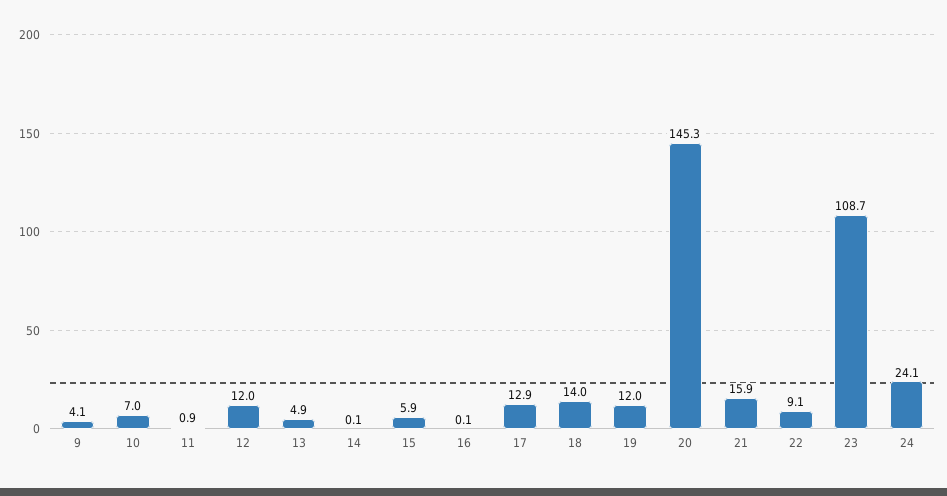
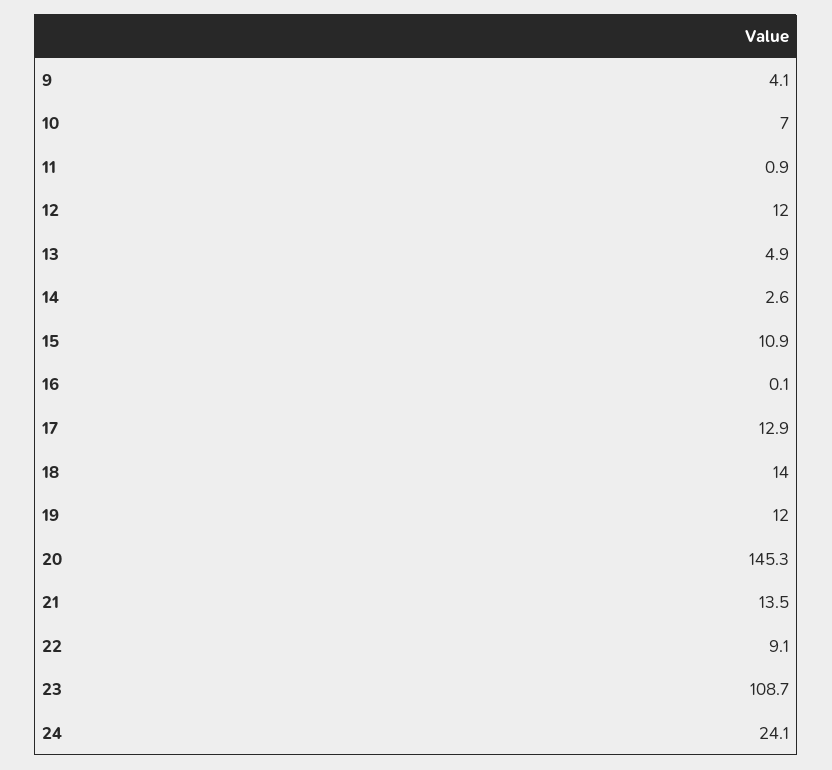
14: 0.1 -> 2.6
15: 5.9 -> 10.9
21: 15.9 -> 13.5

